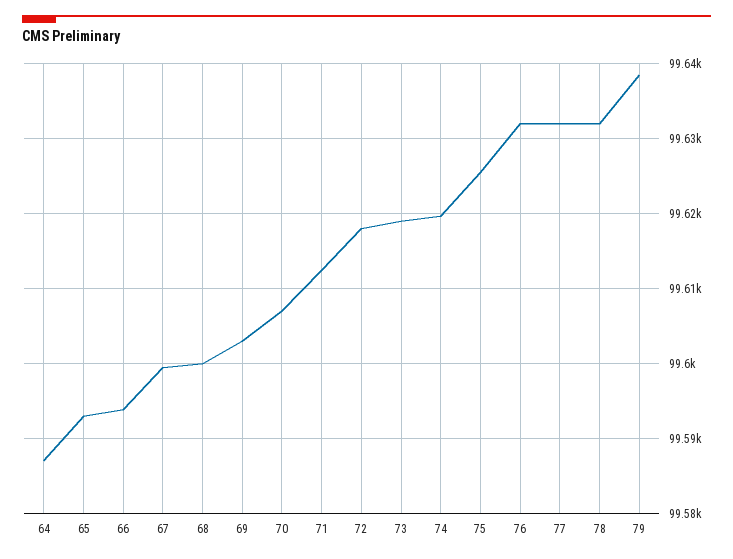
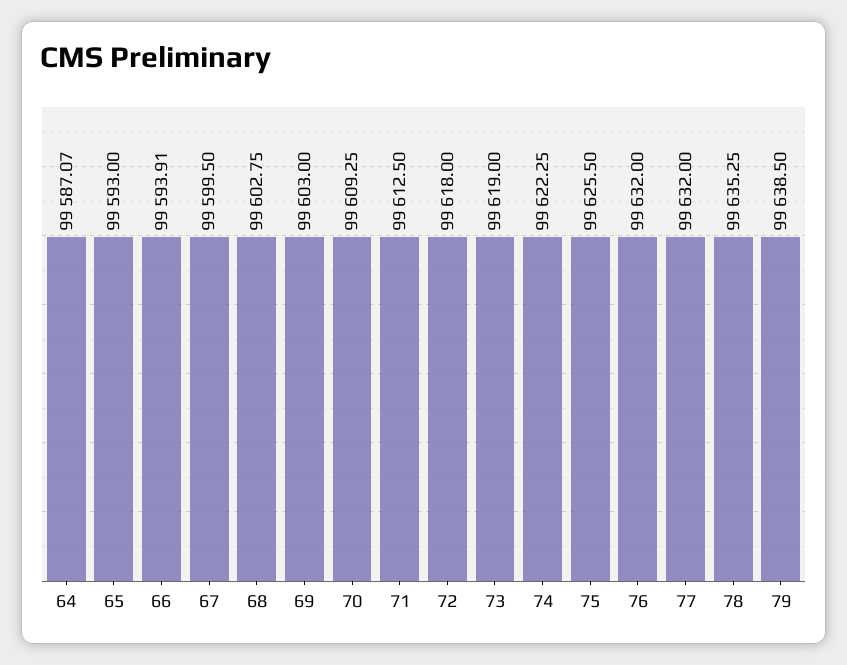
68: 99600 -> 99602.75
70: 99607 -> 99609.25
74: 99620 -> 99622.25
78: 99632 -> 99635.25

